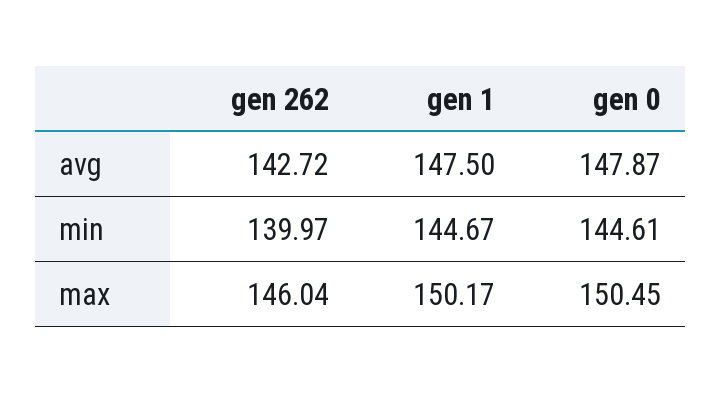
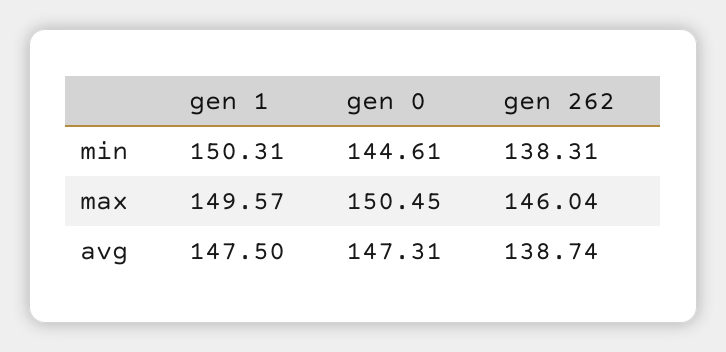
gen 262, avg: 142.72 -> 138.74
gen 0, avg: 147.87 -> 147.31
gen 262, min: 139.97 -> 138.31
gen 1, min: 144.67 -> 150.31
gen 1, max: 150.17 -> 149.57

